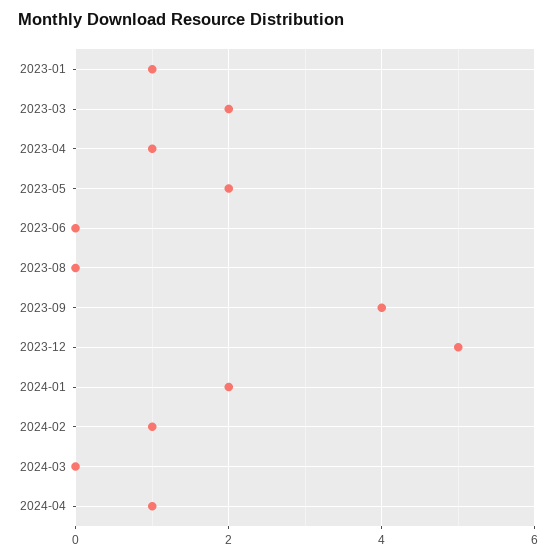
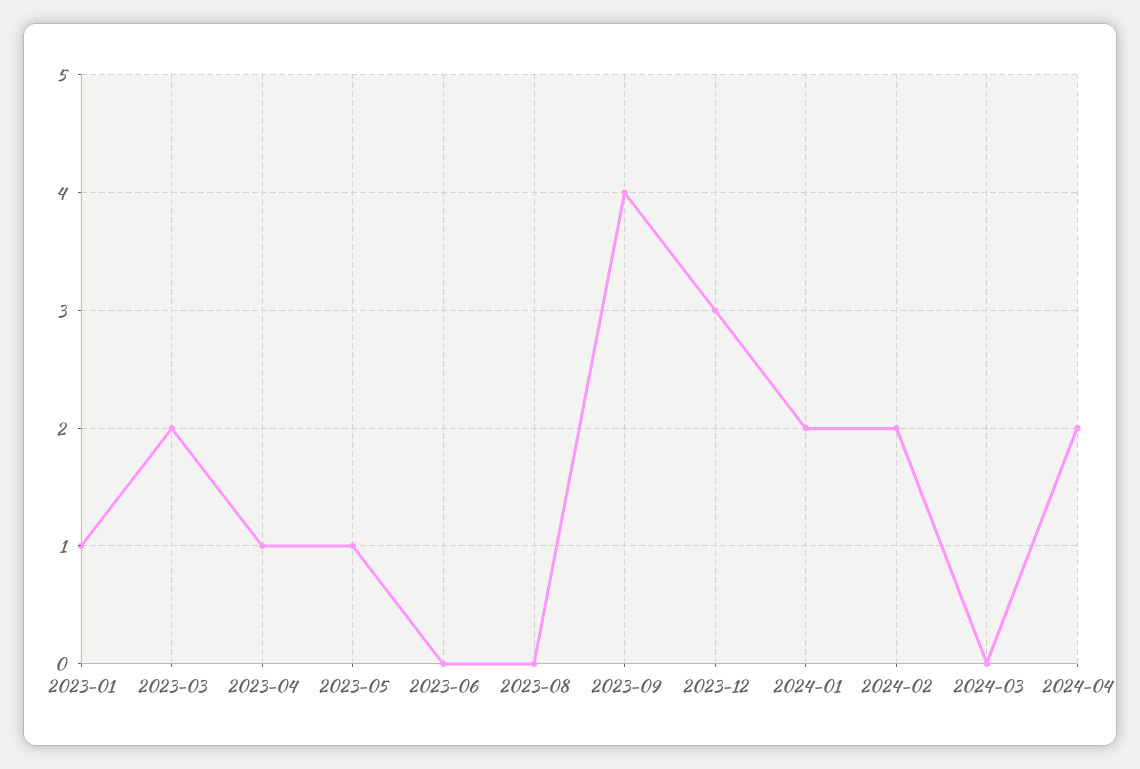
2023-05: 2 -> 1
2023-12: 5 -> 3
2024-02: 1 -> 2
2024-04: 1 -> 2

